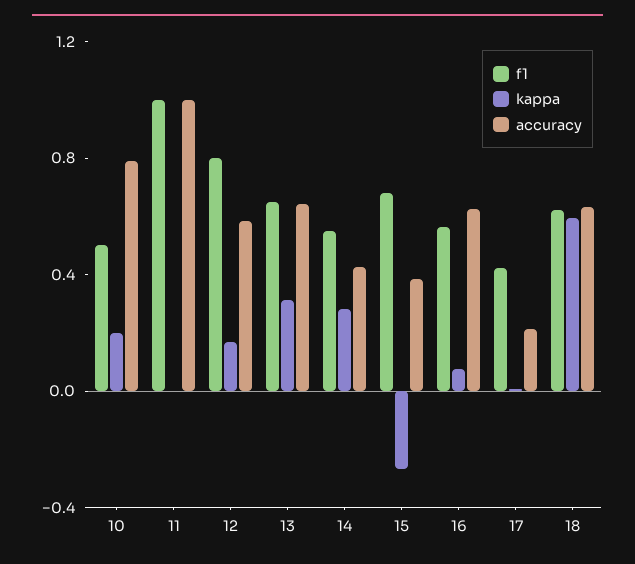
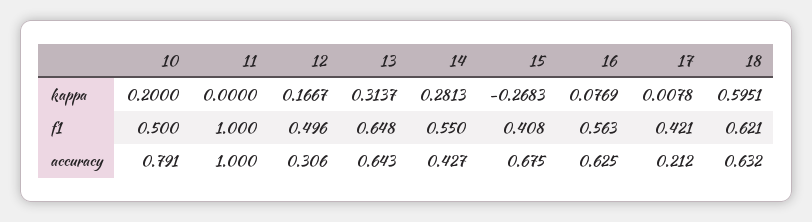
f1, 12: 0.8 -> 0.496
accuracy, 12: 0.6 -> 0.306
f1, 15: 0.7 -> 0.408
accuracy, 15: 0.4 -> 0.675

